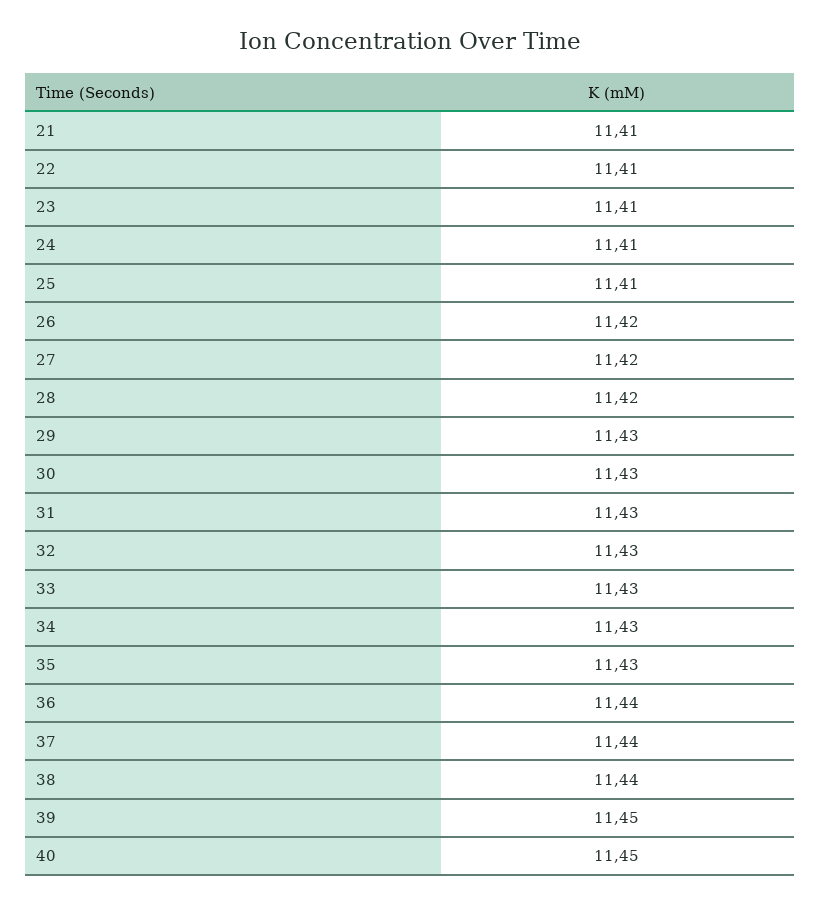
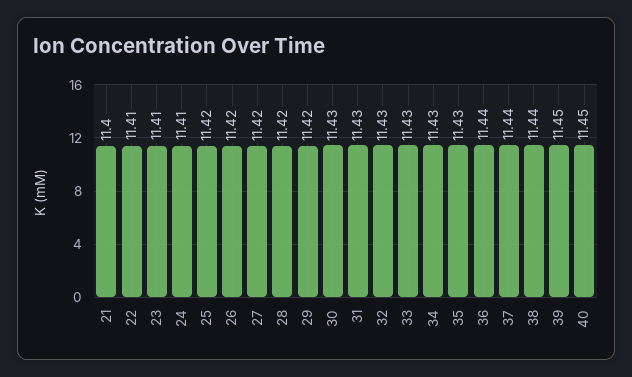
21: 11.41 -> 11.4
25: 11.41 -> 11.42
29: 11.43 -> 11.42

